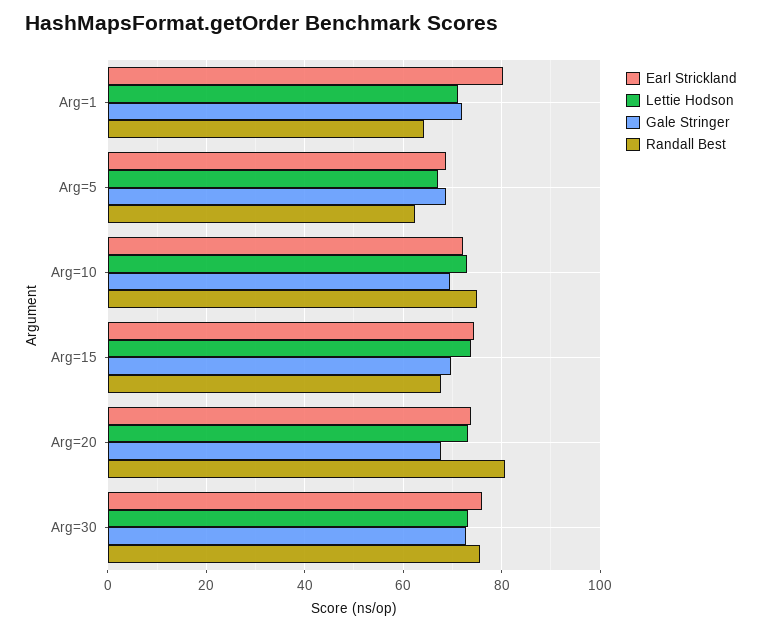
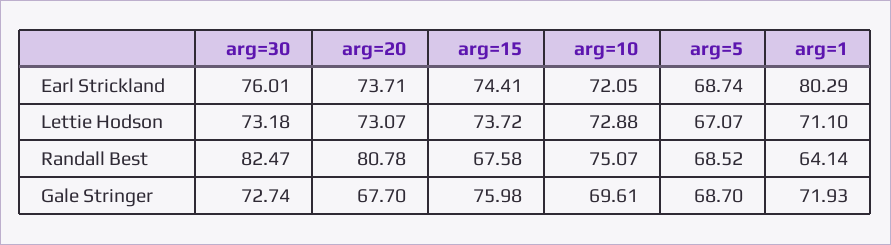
Randall Best, Arg=5: 62 -> 68.52
Gale Stringer, Arg=15: 70 -> 75.98
Randall Best, Arg=30: 76 -> 82.47

